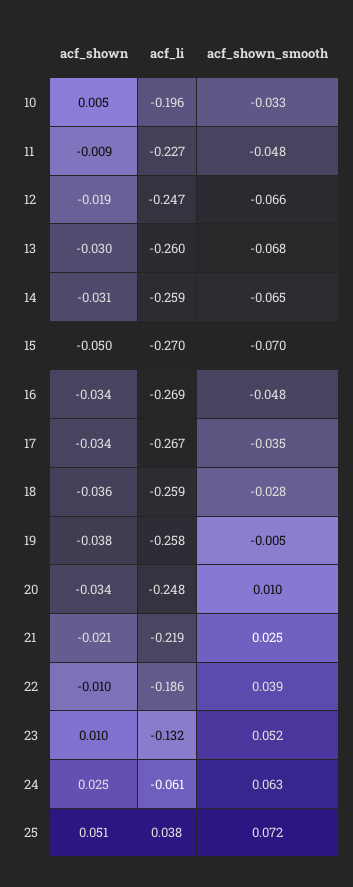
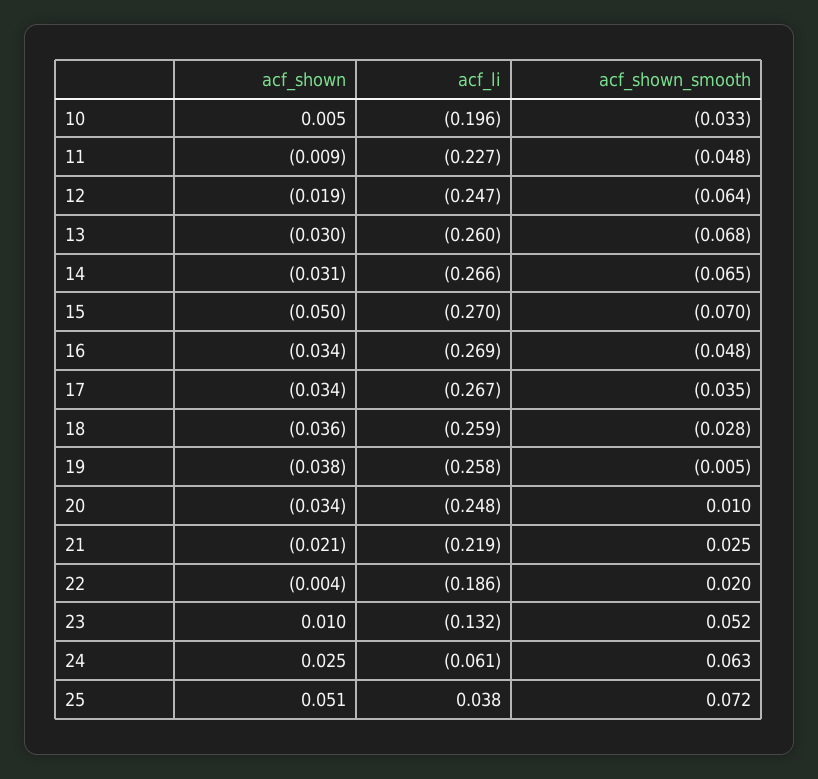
acf_shown_smooth, 12: -0.066 -> -0.064
acf_li, 14: -0.259 -> -0.266
acf_shown, 22: -0.01 -> -0.004
acf_shown_smooth, 22: 0.039 -> 0.02

